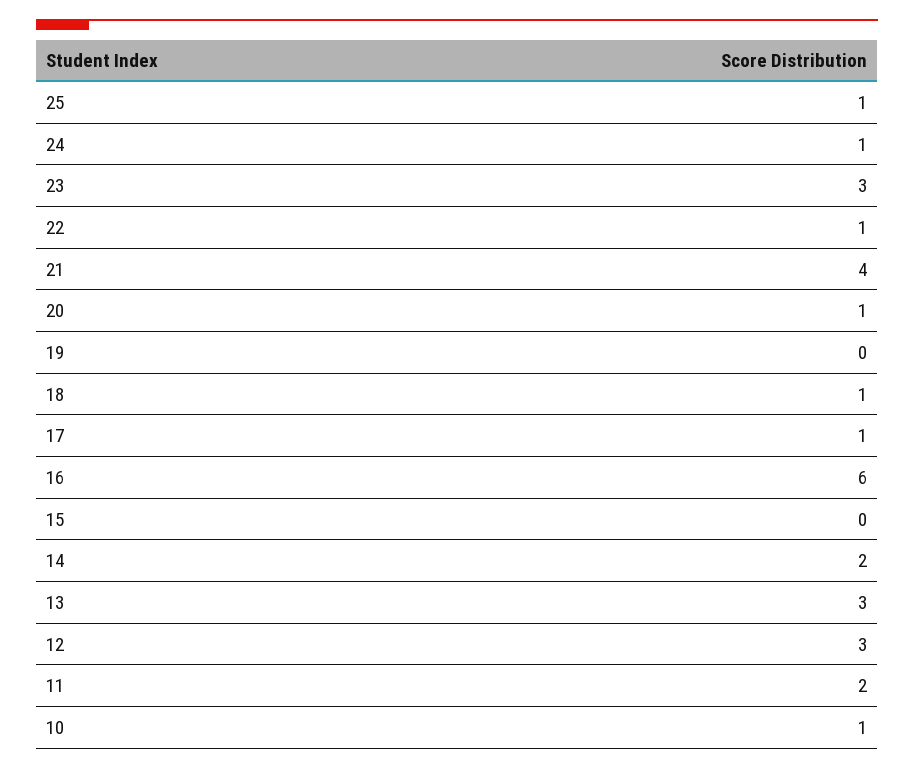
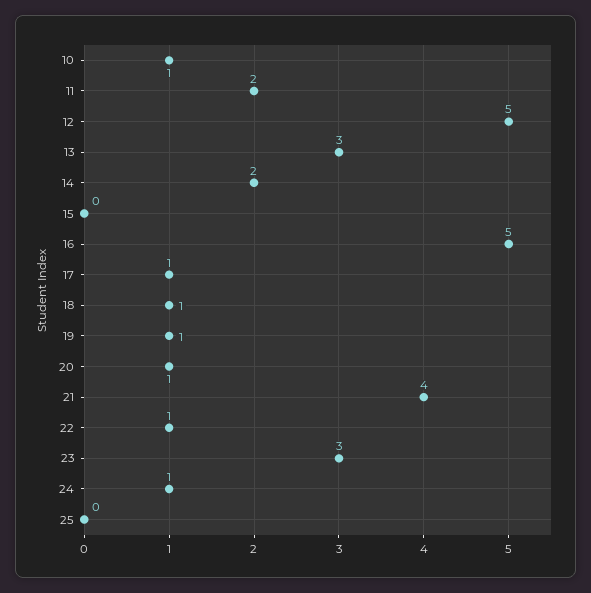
25: 1 -> 0
19: 0 -> 1
16: 6 -> 5
12: 3 -> 5

